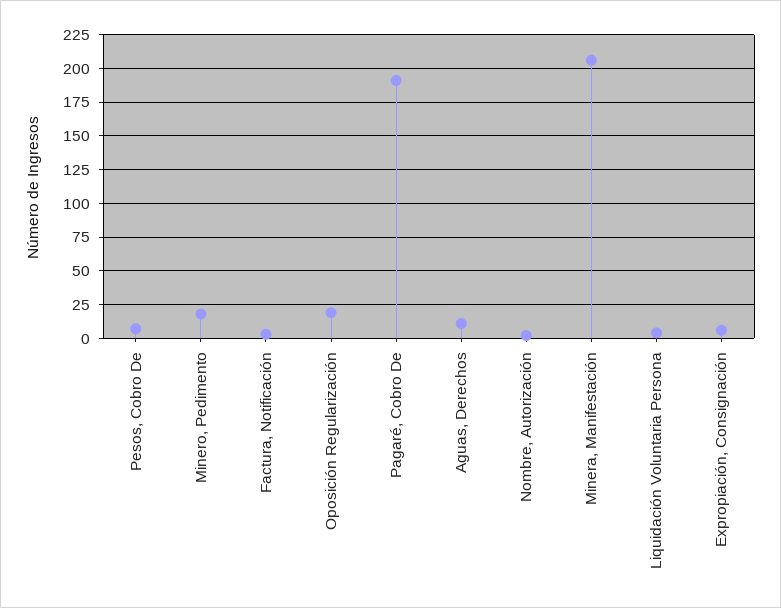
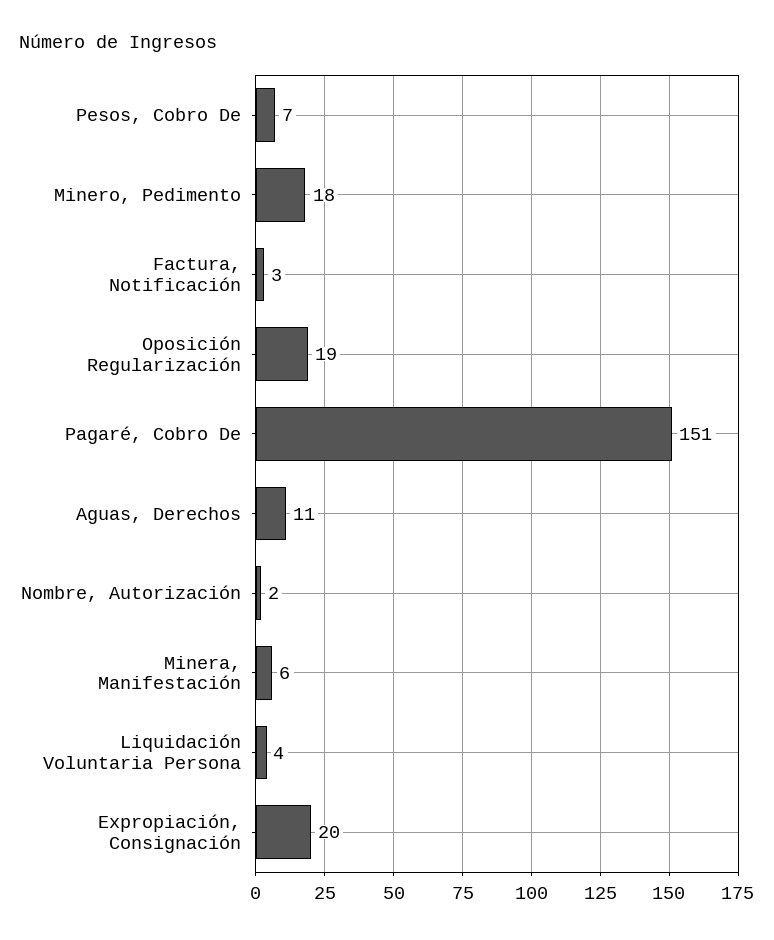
Pagaré, Cobro De: 190 -> 151
Minera, Manifestación: 205 -> 6
Expropiación, Consignación: 5 -> 20

